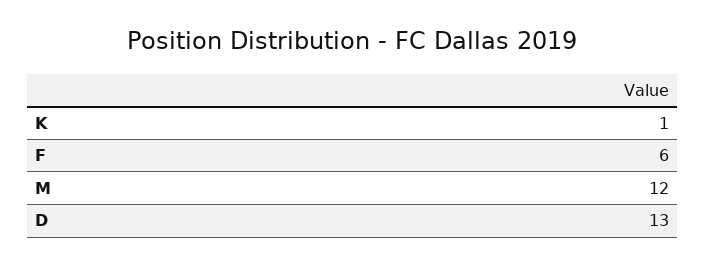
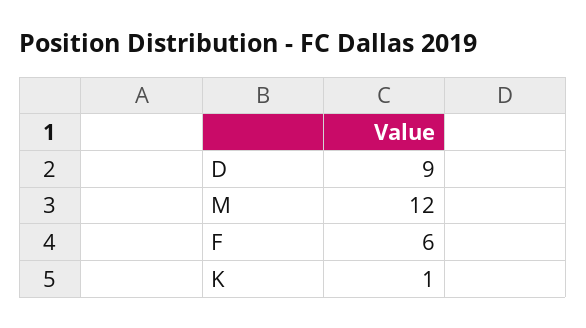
D: 13 -> 9

